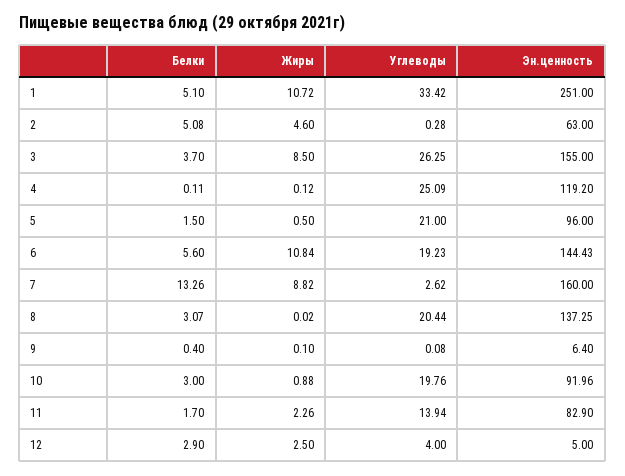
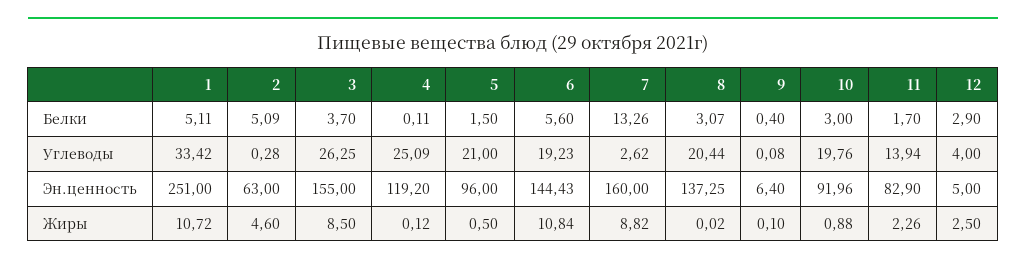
Белки, 1: 5.1 -> 5.11
Белки, 2: 5.08 -> 5.09

